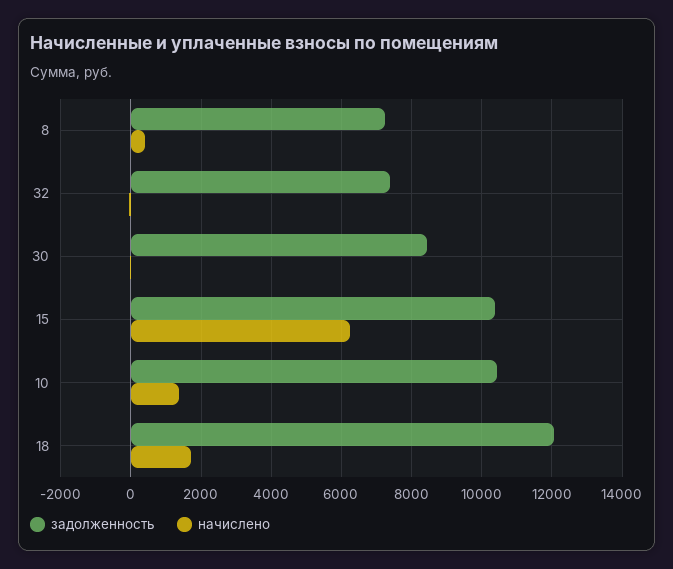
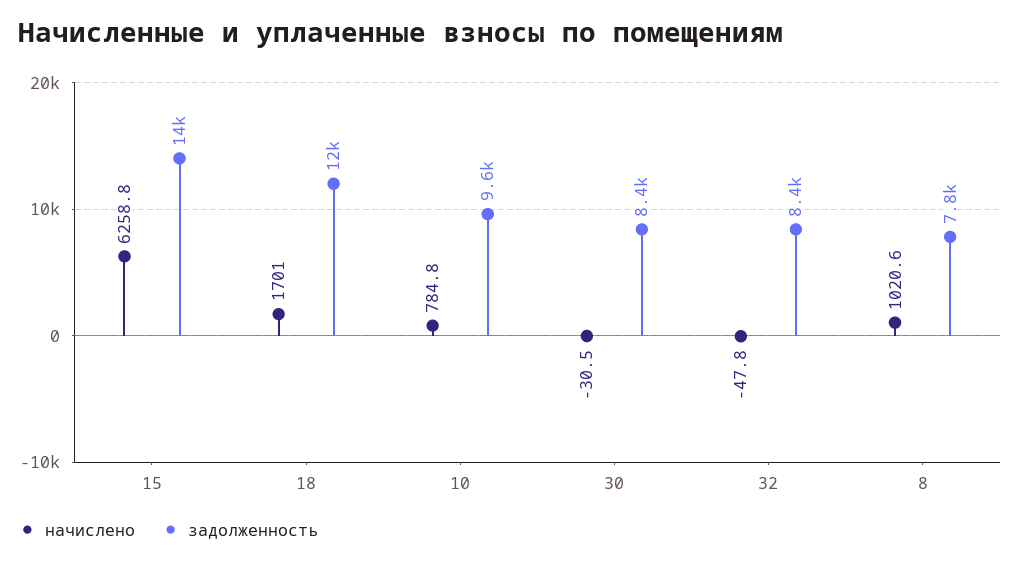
задолженность, 8: 7200 -> 7800
начислено, 8: 400 -> 1020.6
задолженность, 32: 7400 -> 8400
задолженность, 15: 10400 -> 14000
задолженность, 10: 10400 -> 9600
начислено, 10: 1400 -> 784.8

